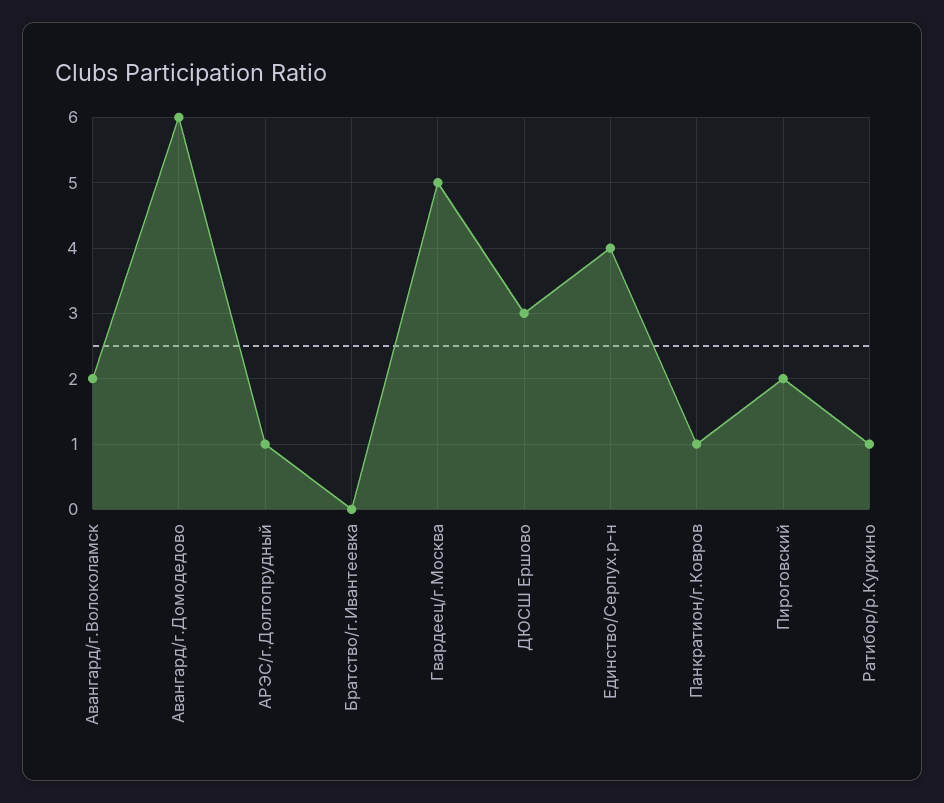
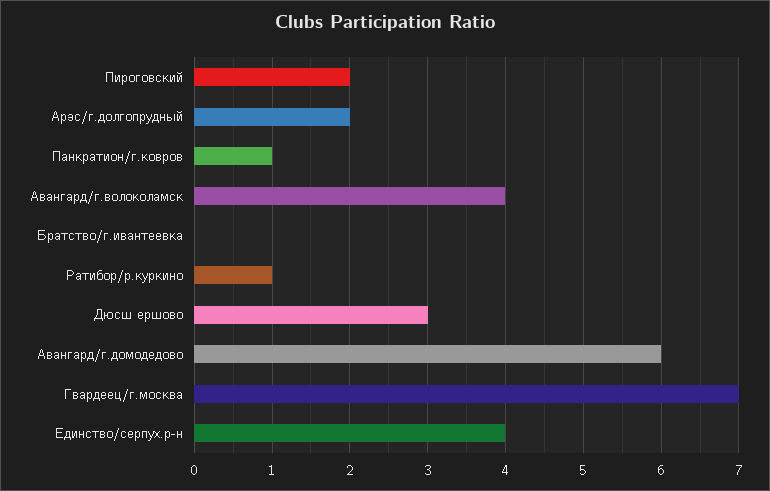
Авангард/г.Волоколамск: 2 -> 4
АРЭС/г.Долгопрудный: 1 -> 2
Гвардеец/г.Москва: 5 -> 7

